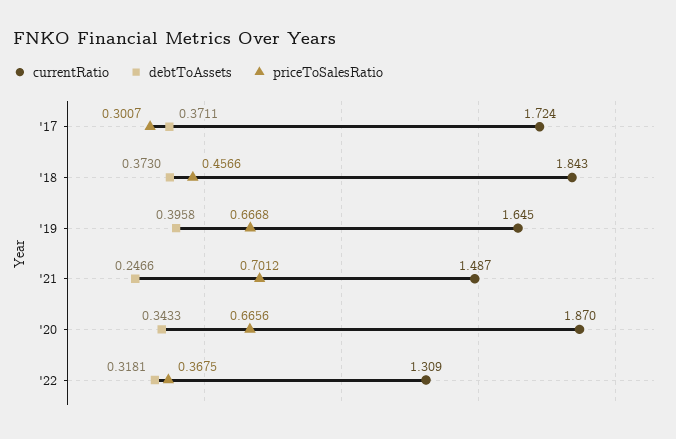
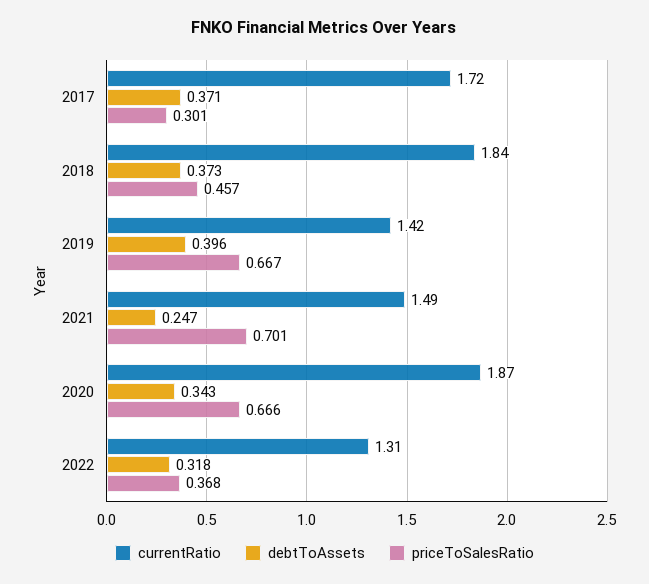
currentRatio, '19: 1.645 -> 1.42

